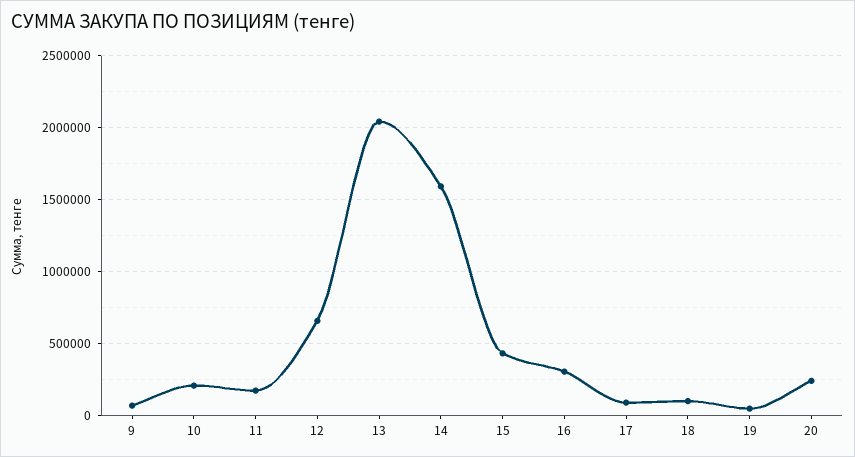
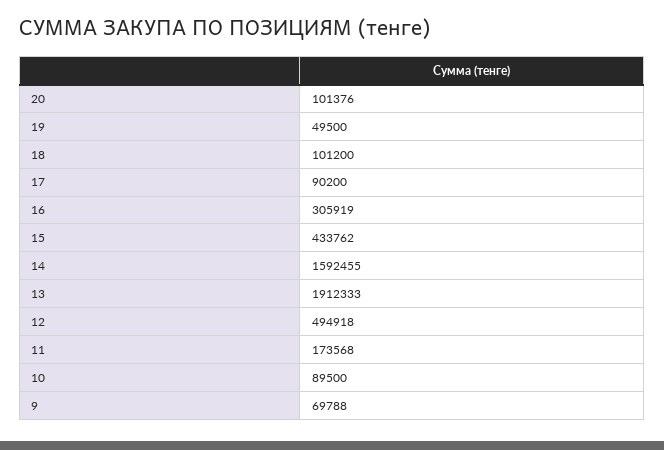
10: 200000 -> 89500
12: 650000 -> 494918
13: 2050000 -> 1912333
20: 250000 -> 101376

